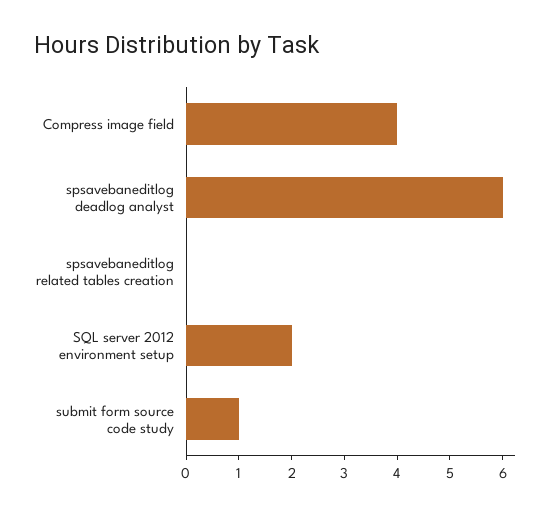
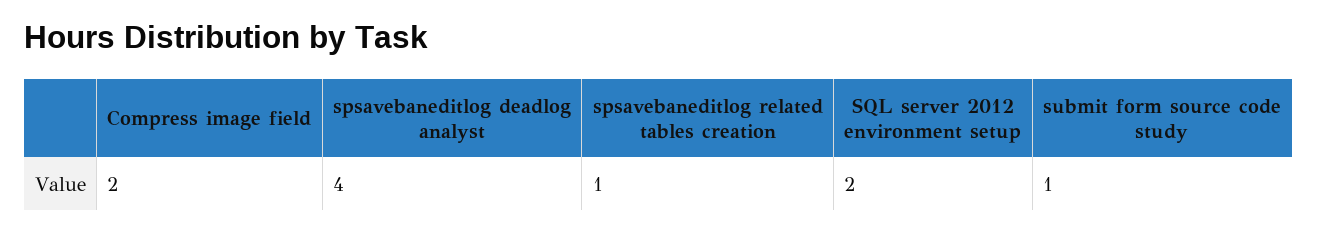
Compress image field: 4 -> 2
spsavebaneditlog deadlog analyst: 6 -> 4
spsavebaneditlog related tables creation: 0 -> 1

